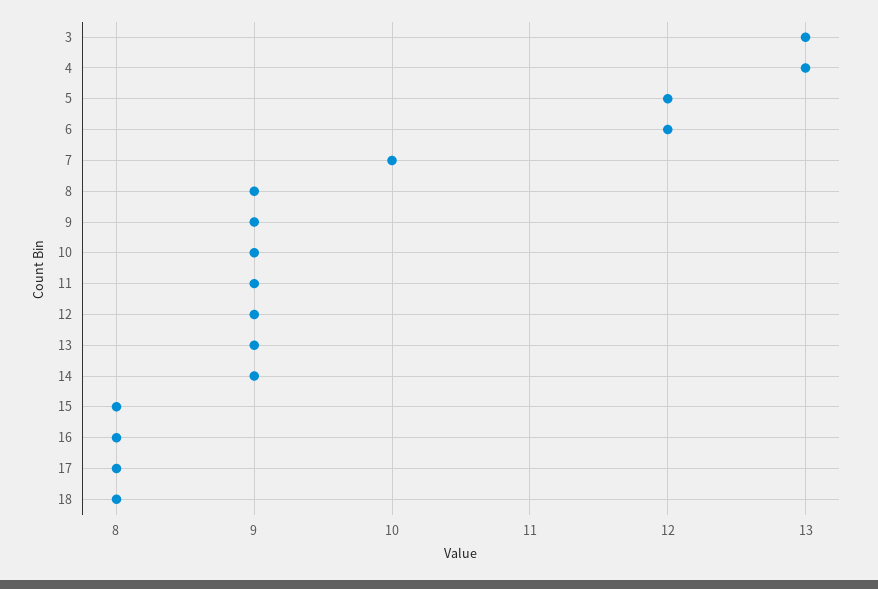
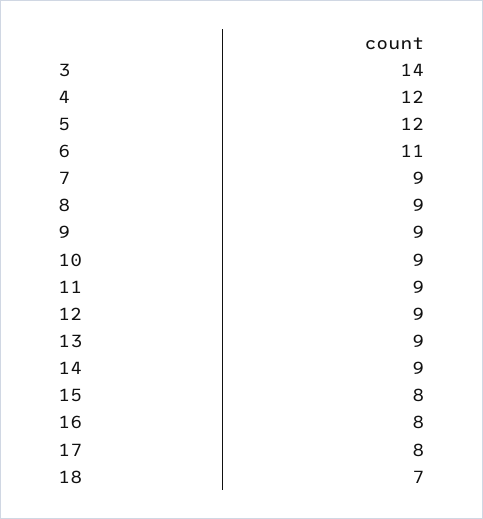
3: 13 -> 14
4: 13 -> 12
6: 12 -> 11
7: 10 -> 9
18: 8 -> 7

